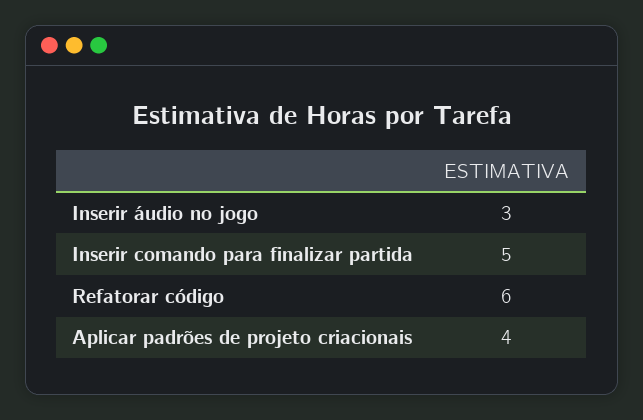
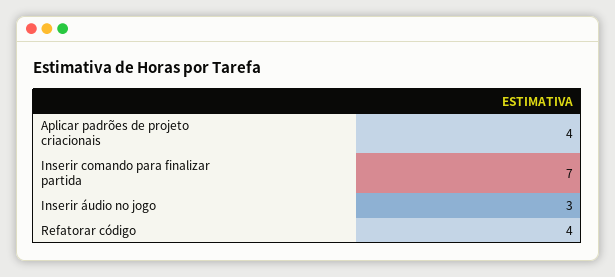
Inserir comando para finalizar partida: 5 -> 7
Refatorar código: 6 -> 4

